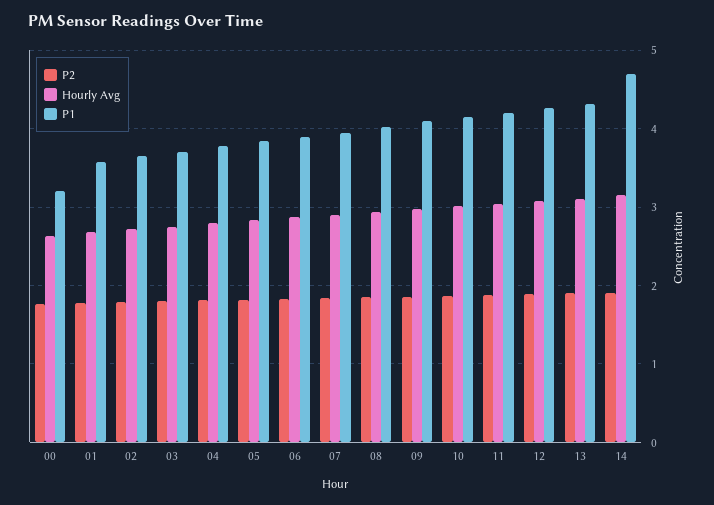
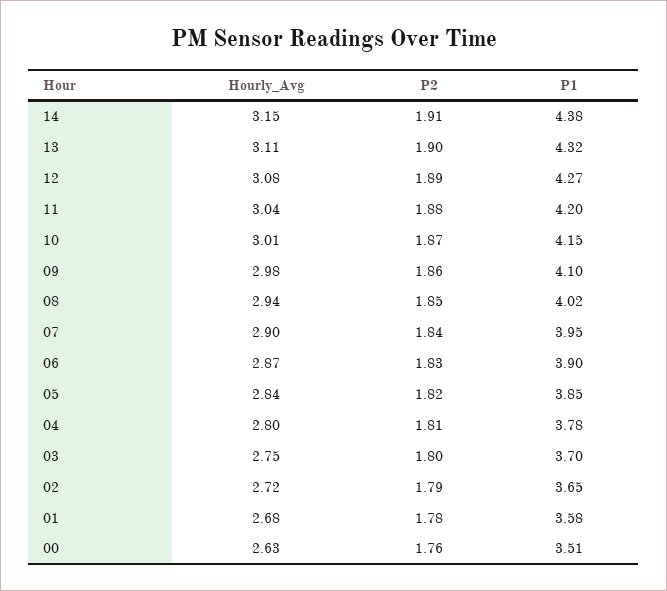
P1, 00: 3.2 -> 3.51
P1, 14: 4.7 -> 4.38

